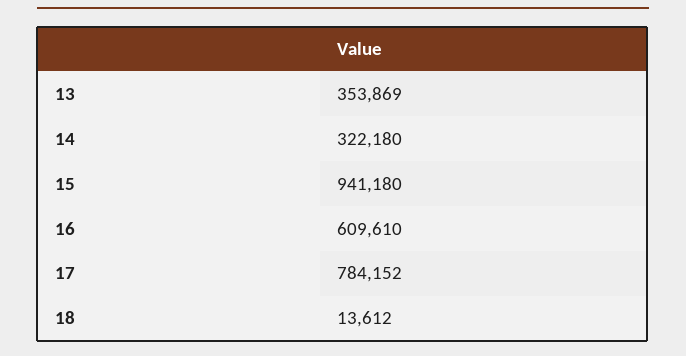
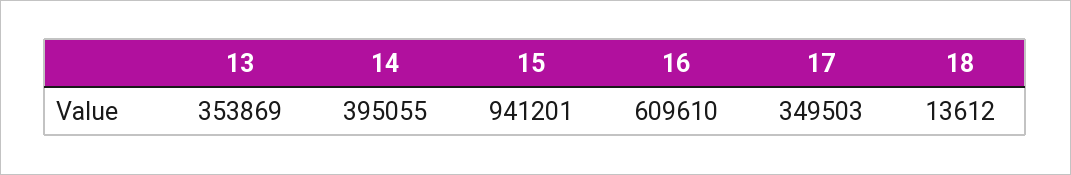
14: 322180 -> 395055
15: 941180 -> 941201
17: 784152 -> 349503

